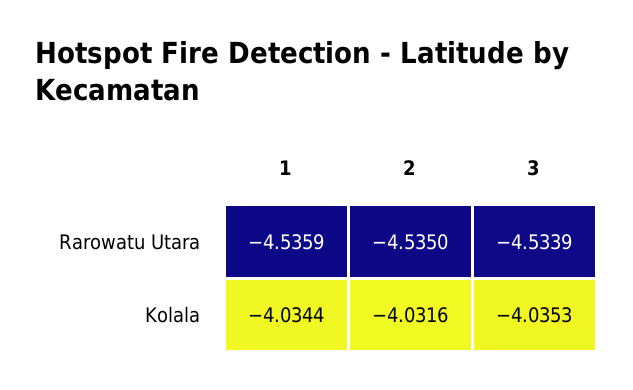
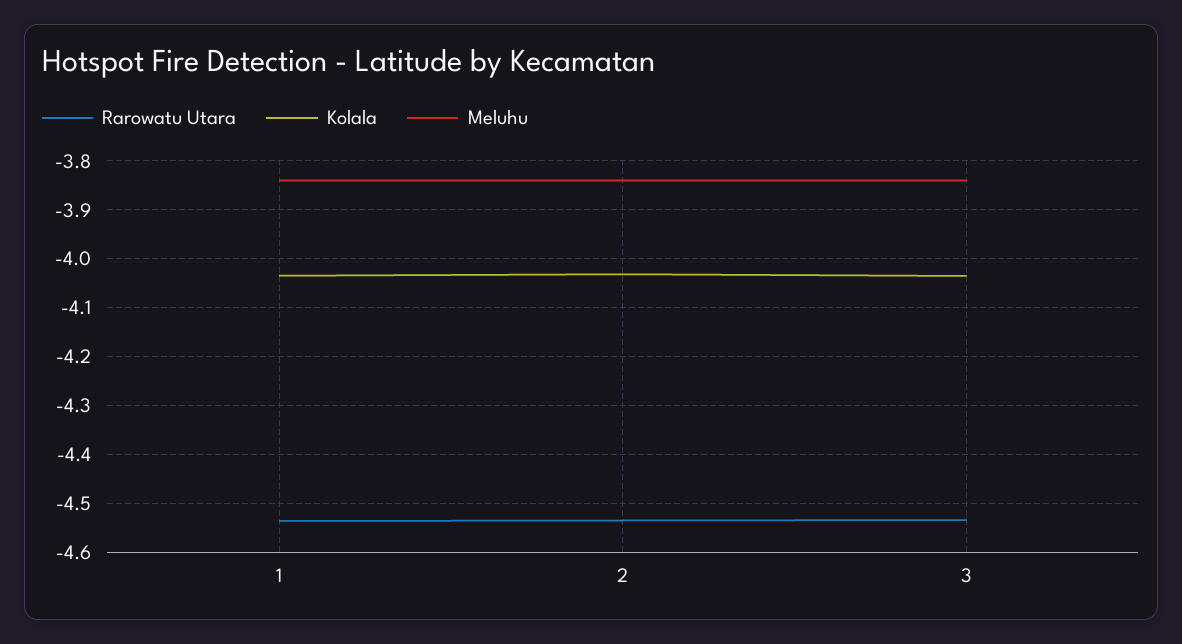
Meluhu, 1: none -> -3.84
Meluhu, 2: none -> -3.84
Meluhu, 3: none -> -3.84

